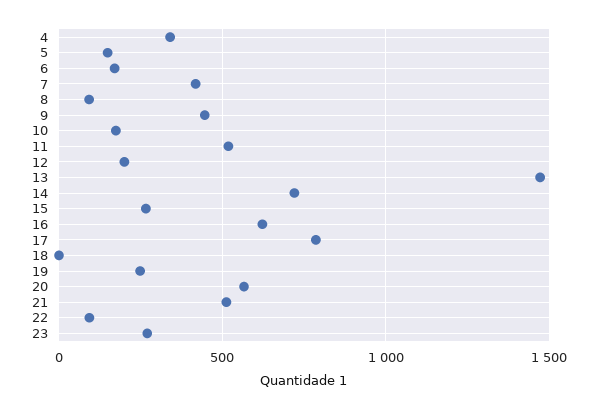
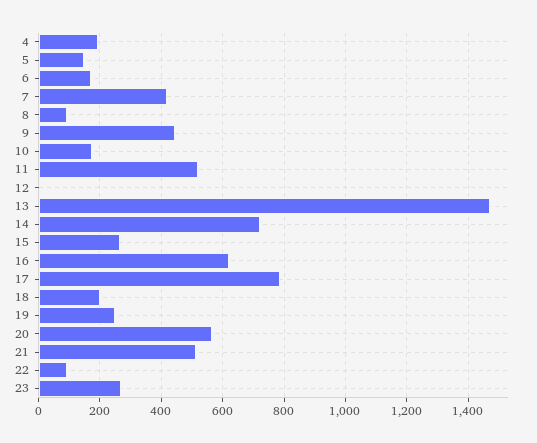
4: 350 -> 200
12: 200 -> 0
18: 0 -> 200

